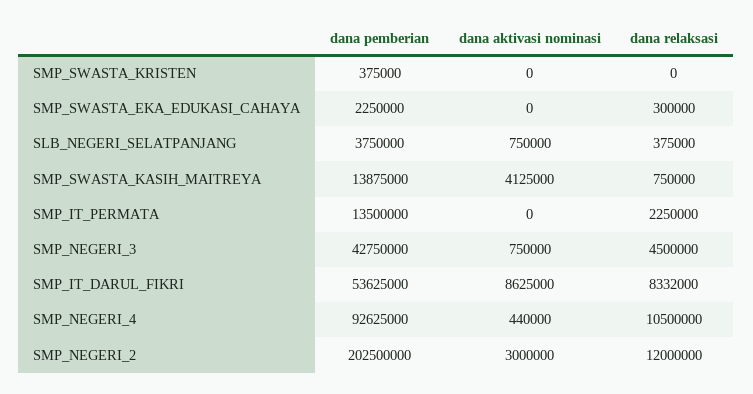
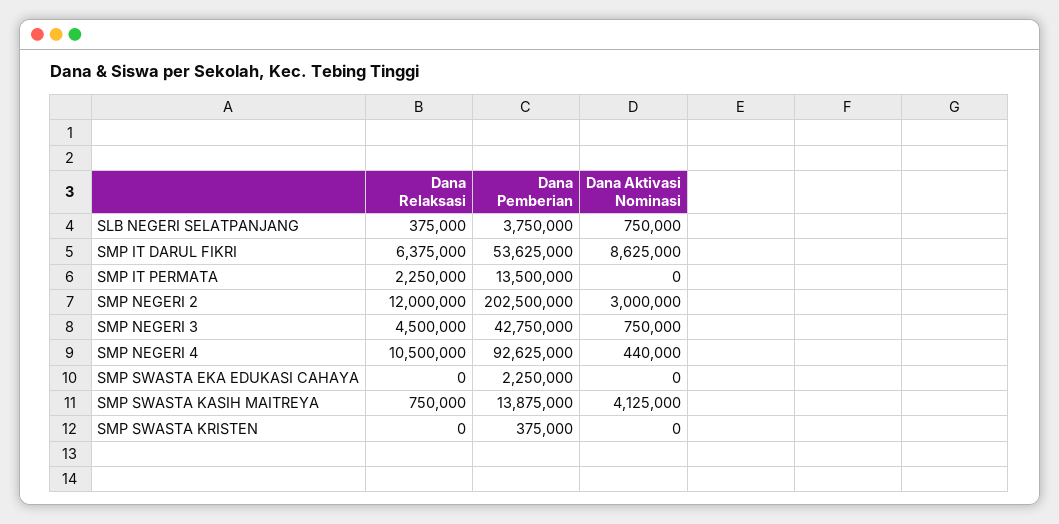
dana relaksasi, SMP_SWASTA_EKA_EDUKASI_CAHAYA: 300000 -> 0
dana relaksasi, SMP_IT_DARUL_FIKRI: 8332000 -> 6375000

